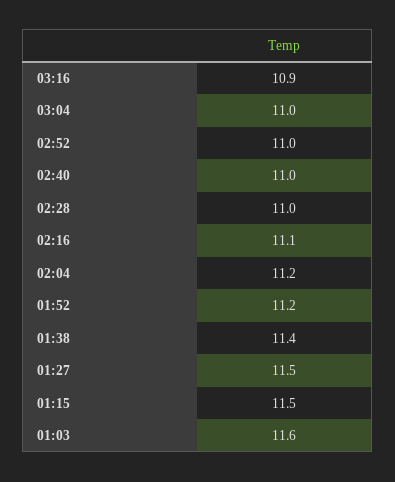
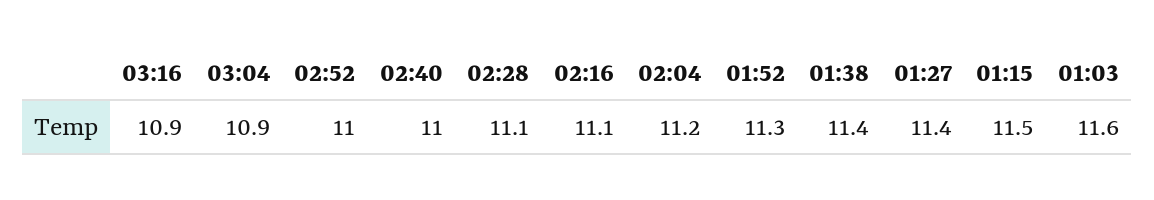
03:04: 11 -> 10.9
02:28: 11 -> 11.1
01:52: 11.2 -> 11.3
01:27: 11.5 -> 11.4

